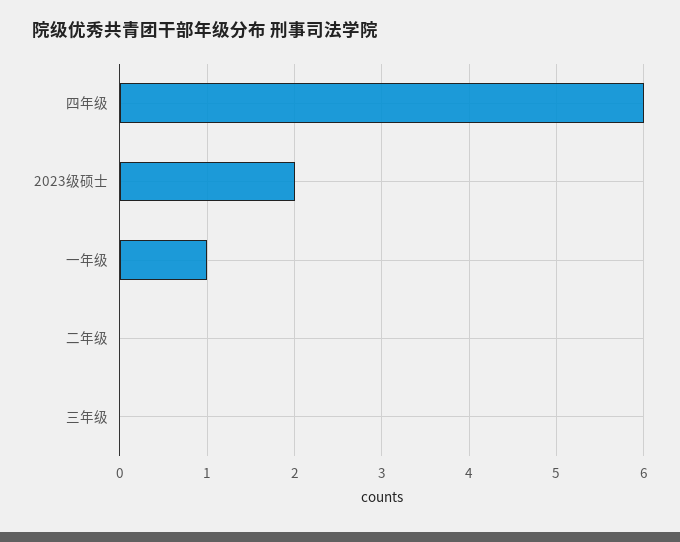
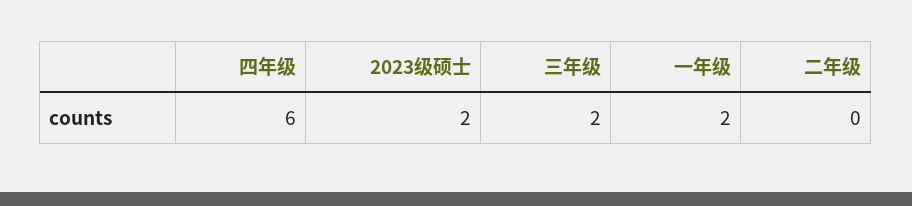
一年级: 1 -> 2
三年级: 0 -> 2

